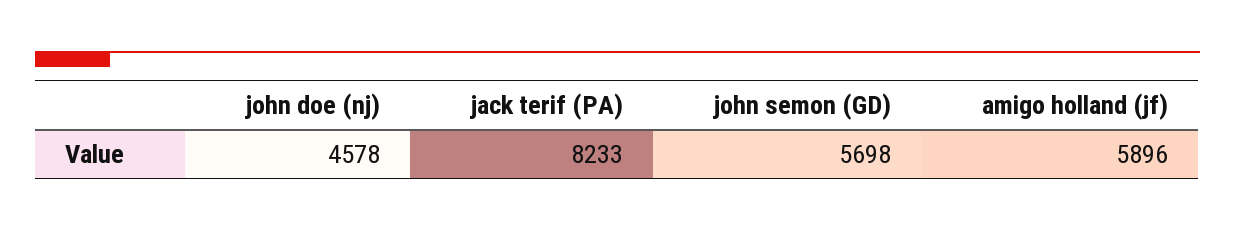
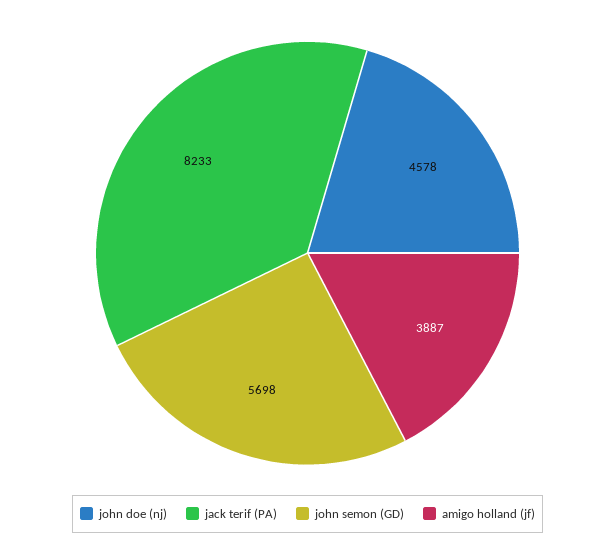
amigo holland (jf): 5896 -> 3887

